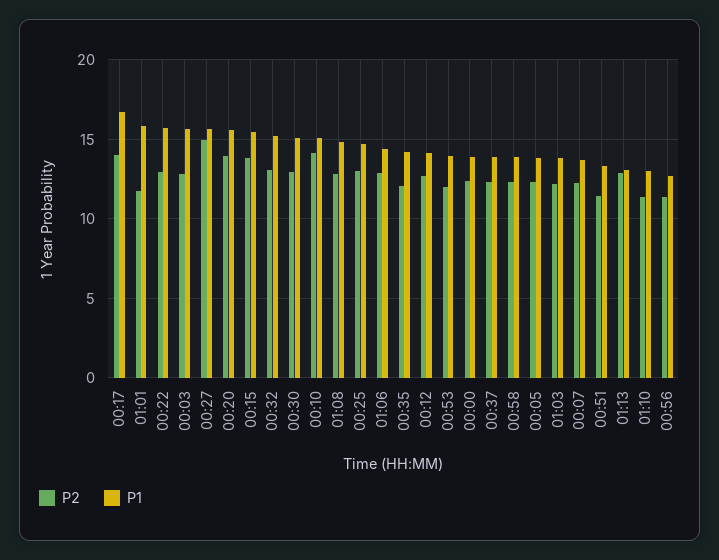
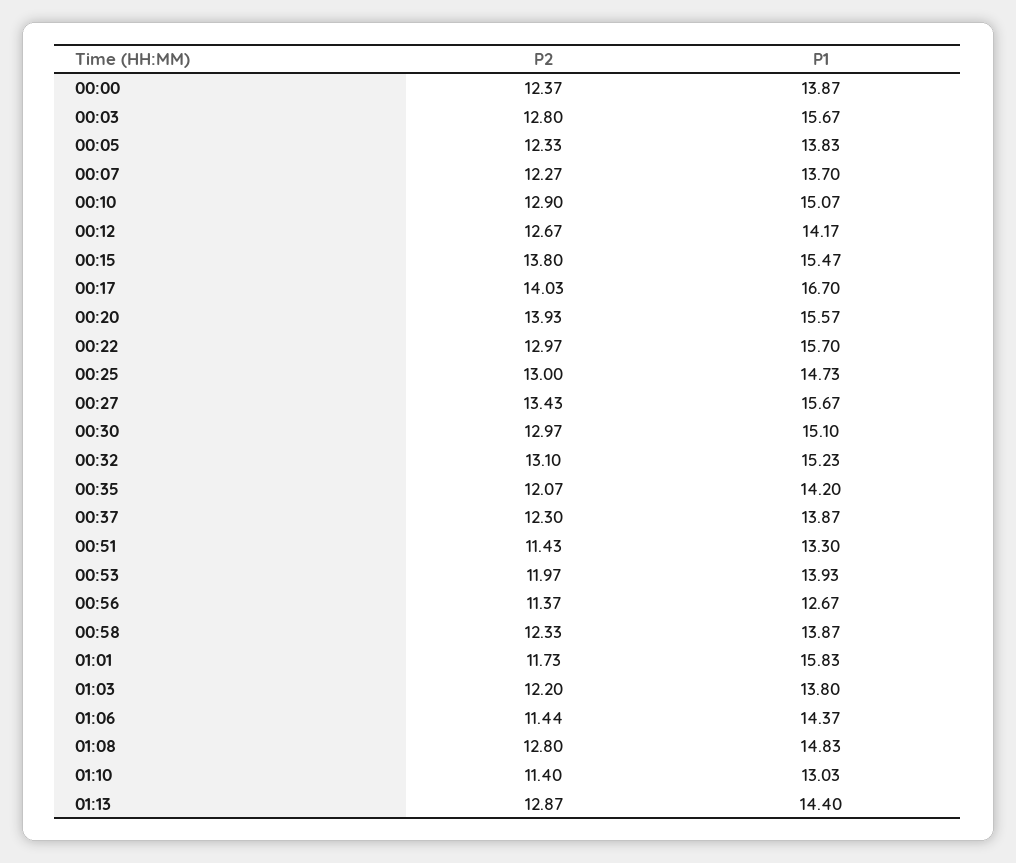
P2, 00:27: 15 -> 13.43
P2, 00:10: 14 -> 12.9
P2, 01:06: 13 -> 11.44
P1, 01:13: 13 -> 14.4

